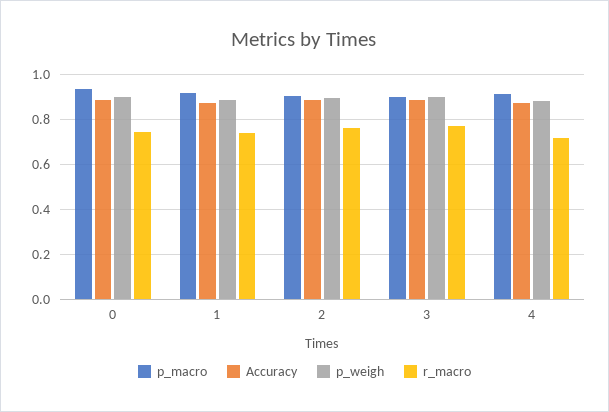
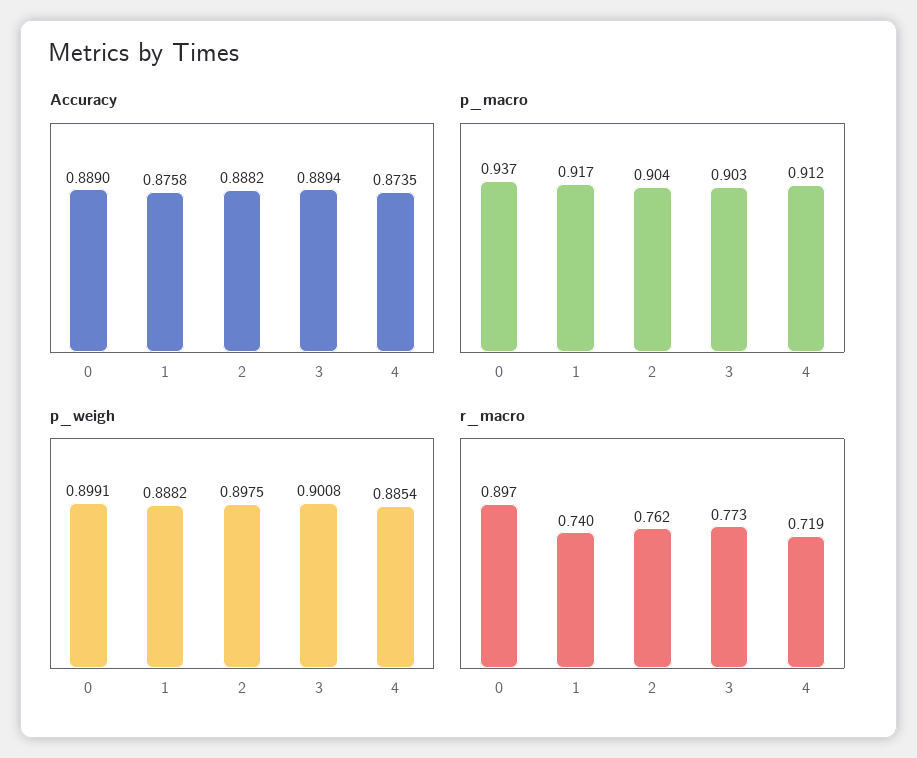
r_macro, 0: 0.75 -> 0.897

